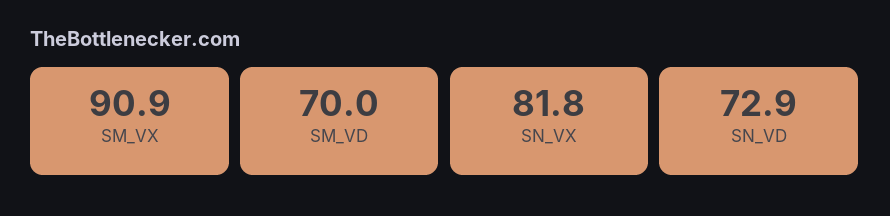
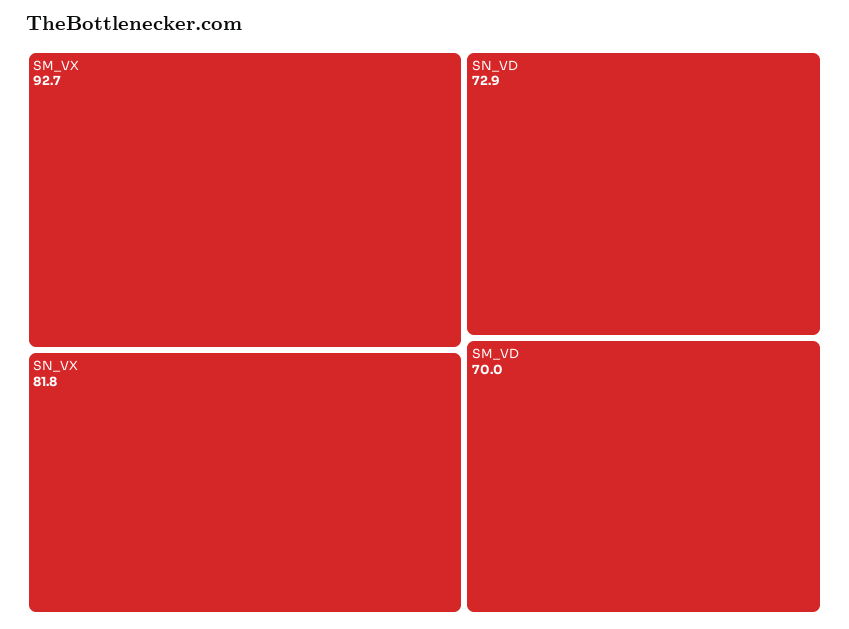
SM_VX: 90.9 -> 92.7

